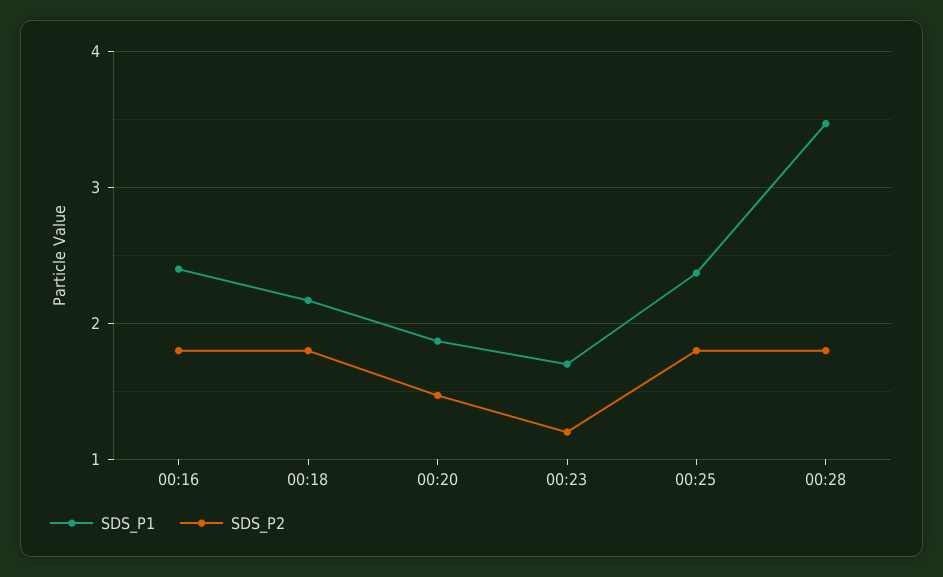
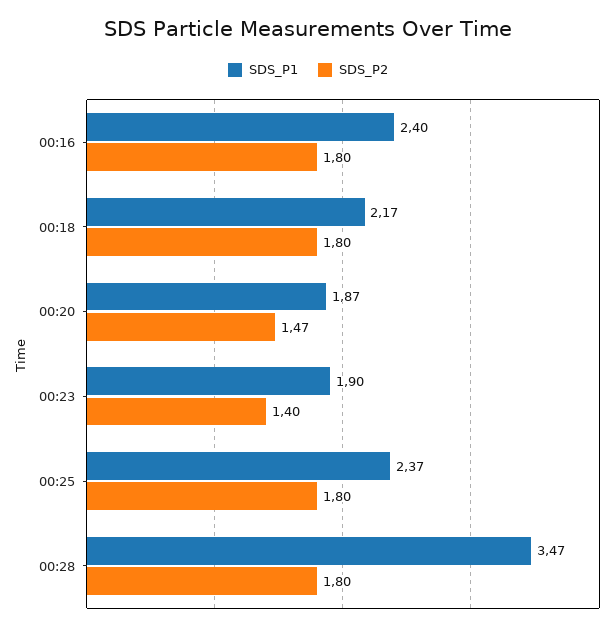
SDS_P1, 00:23: 1.7 -> 1.9
SDS_P2, 00:23: 1.2 -> 1.4

